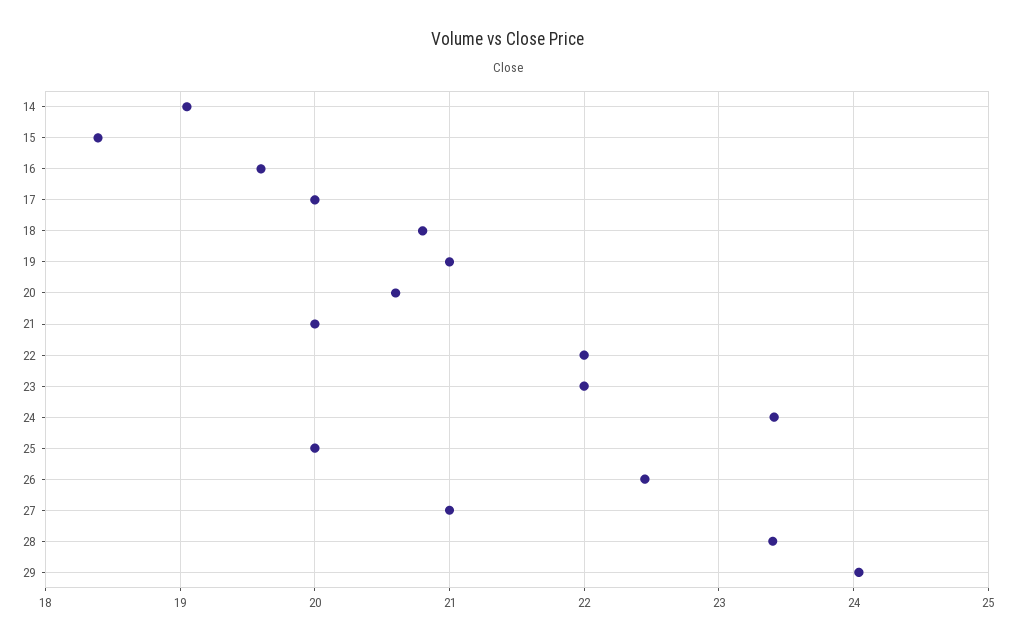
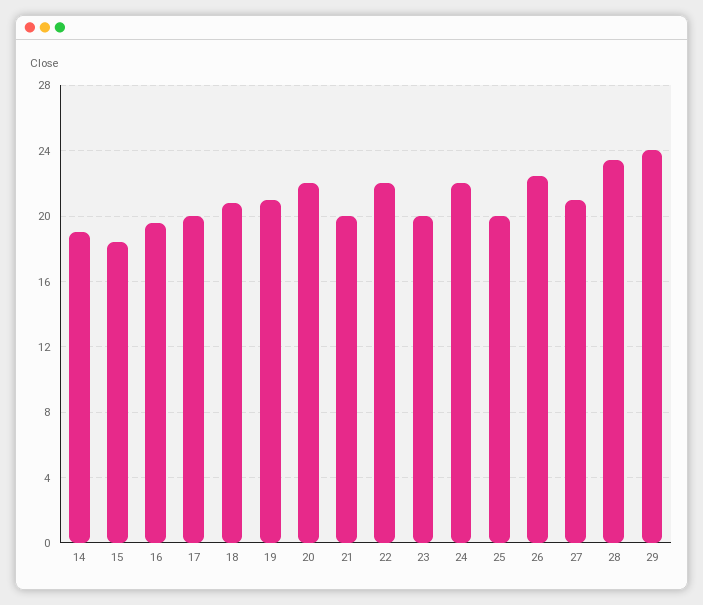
20: 20.6 -> 22
23: 22 -> 20
24: 23.4 -> 22

